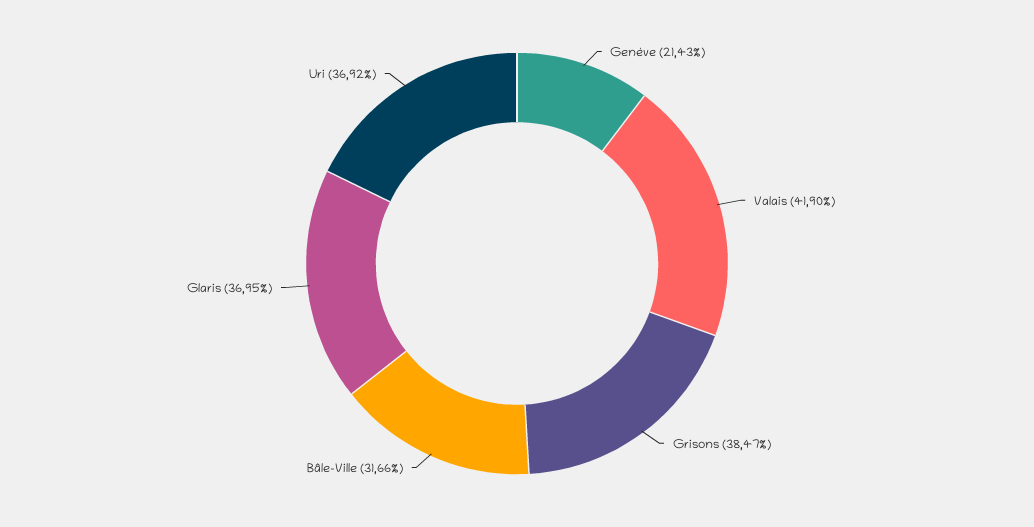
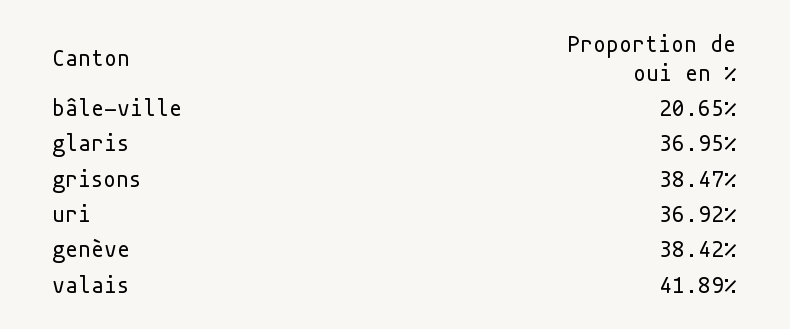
Genève: 21.43 -> 38.42
Valais: 41.9 -> 41.89
Bâle-Ville: 31.66 -> 20.65

